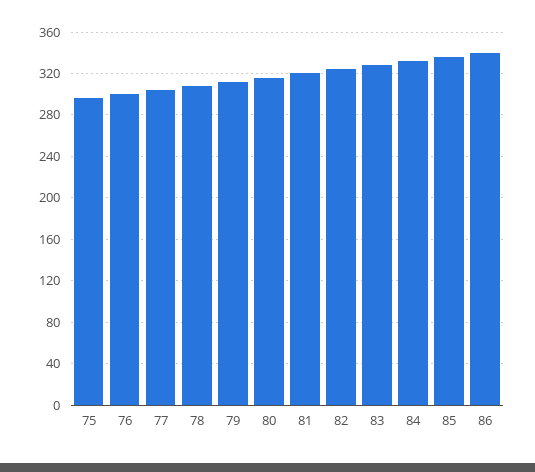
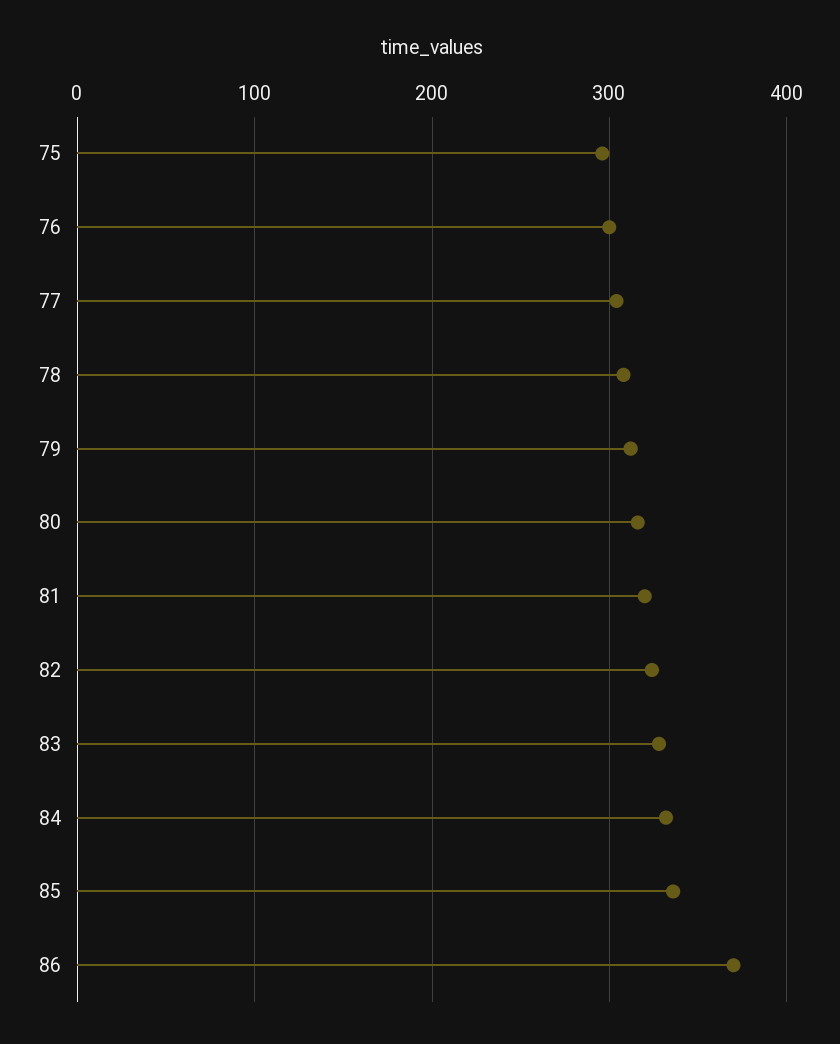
86: 340 -> 370

